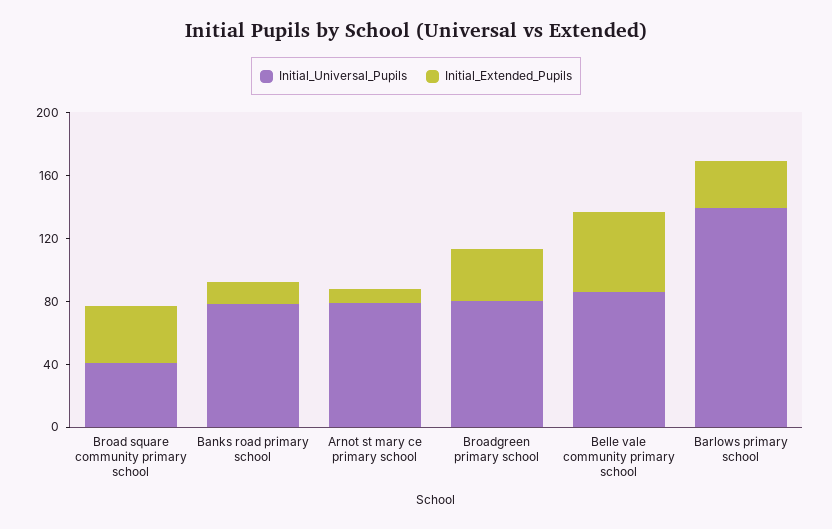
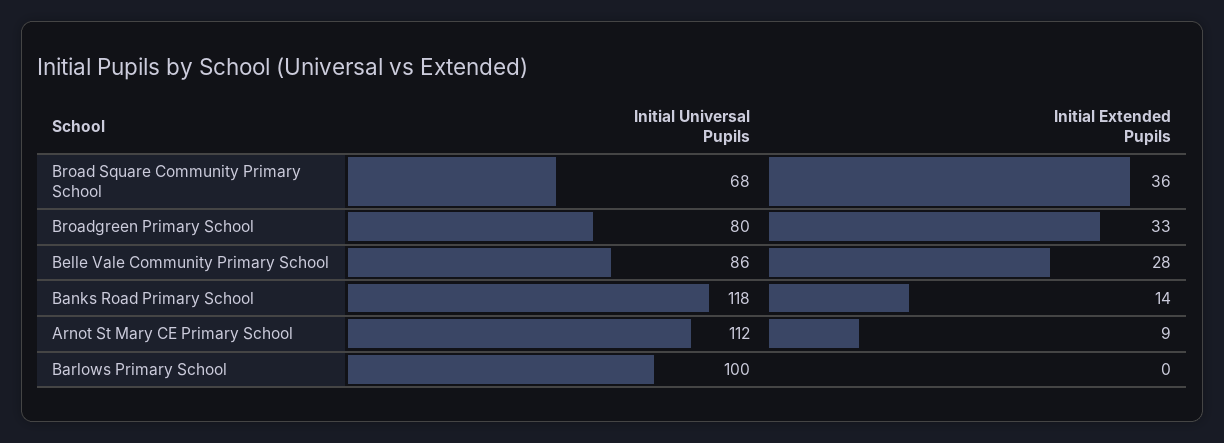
Initial_Universal_Pupils, Broad square community primary school: 40 -> 68
Initial_Universal_Pupils, Banks road primary school: 80 -> 118
Initial_Universal_Pupils, Arnot st mary ce primary school: 80 -> 112
Initial_Extended_Pupils, Belle vale community primary school: 50 -> 28
Initial_Universal_Pupils, Barlows primary school: 140 -> 100
Initial_Extended_Pupils, Barlows primary school: 30 -> 0

